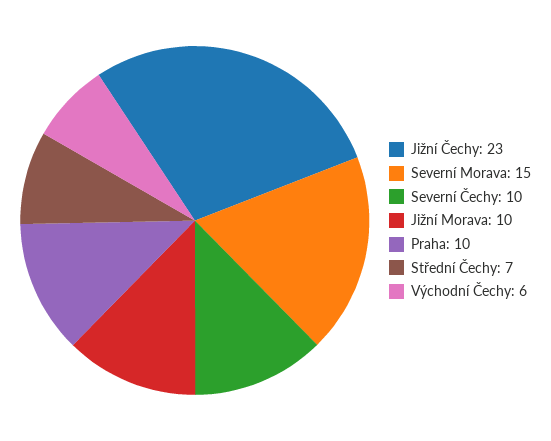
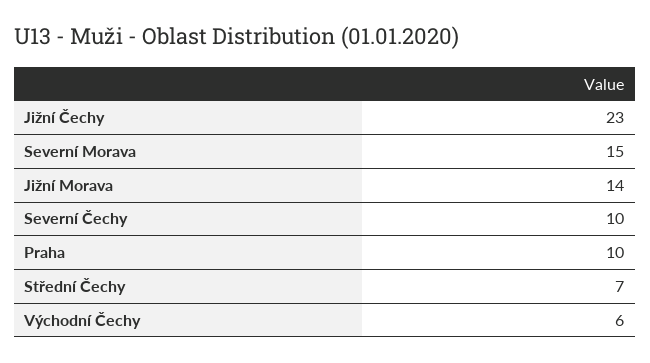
Jižní Morava: 10 -> 14

